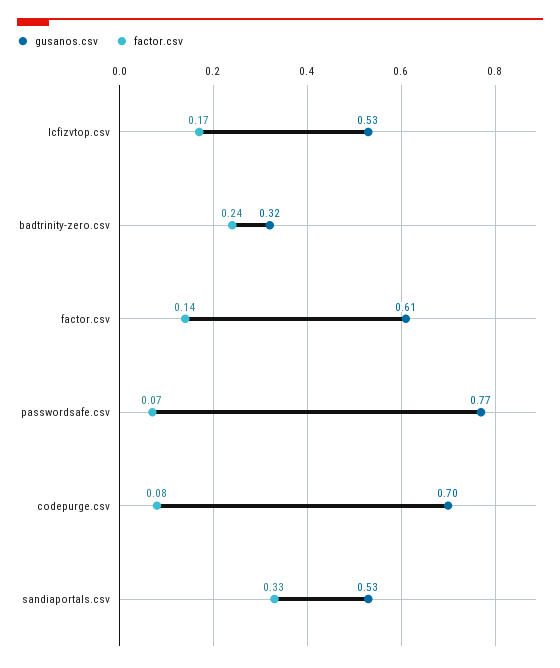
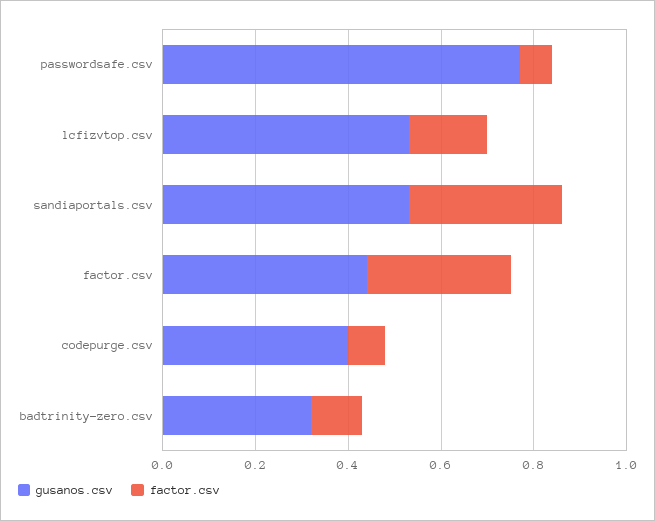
factor.csv, badtrinity-zero.csv: 0.24 -> 0.1
gusanos.csv, factor.csv: 0.61 -> 0.45
factor.csv, factor.csv: 0.14 -> 0.3
gusanos.csv, codepurge.csv: 0.7 -> 0.4

